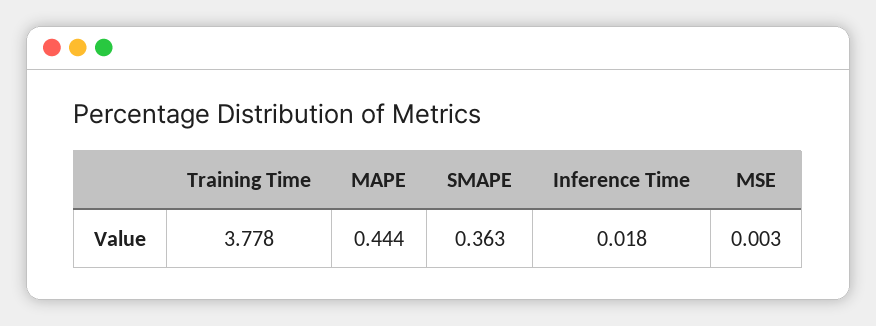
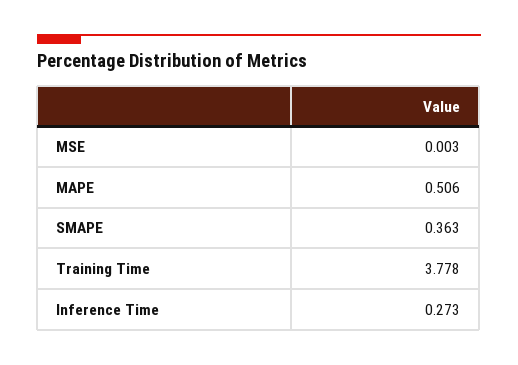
MAPE: 0.444 -> 0.506
Inference Time: 0.018 -> 0.273

